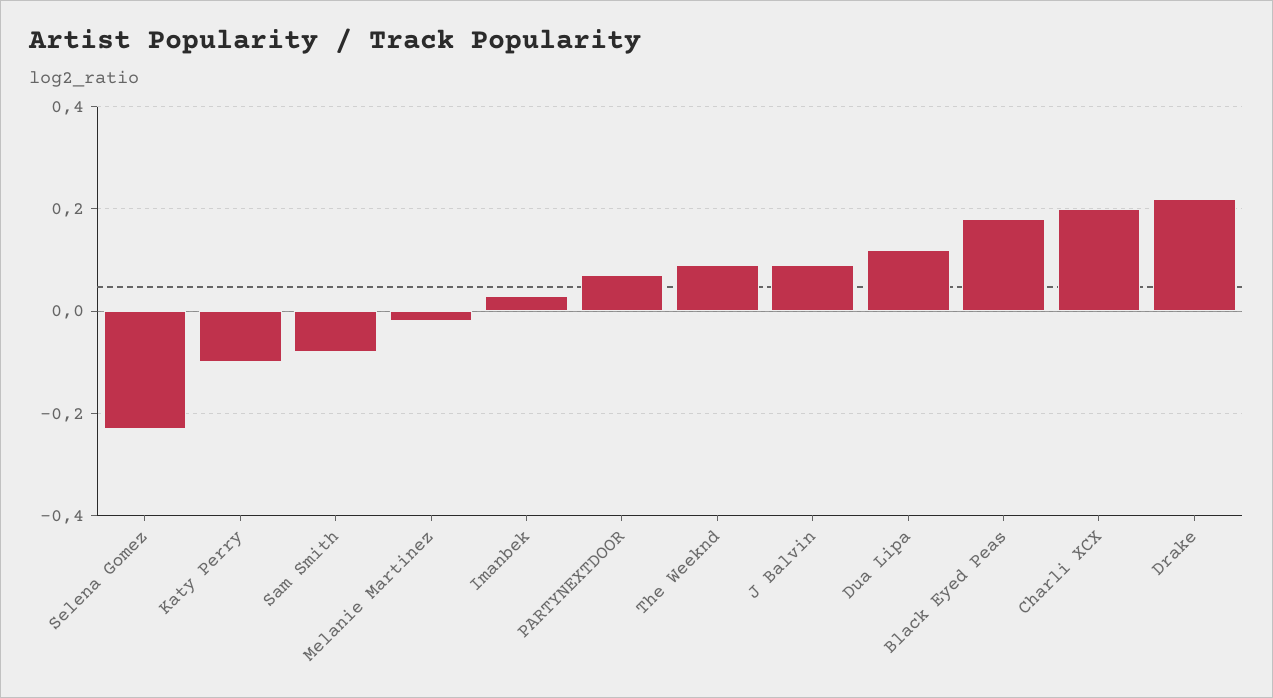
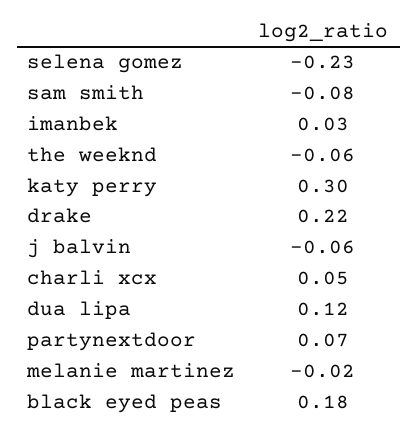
Katy Perry: -0.1 -> 0.3
The Weeknd: 0.1 -> -0.06
J Balvin: 0.1 -> -0.06
Charli XCX: 0.2 -> 0.05

